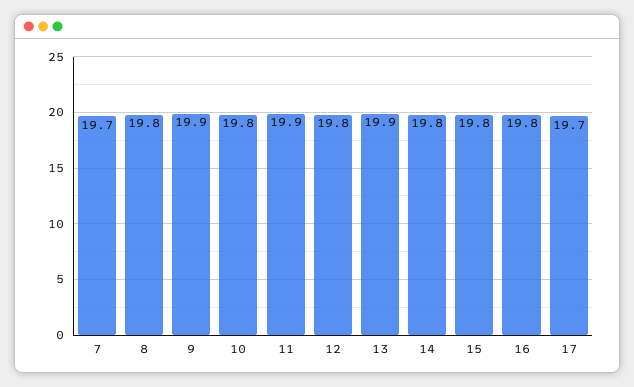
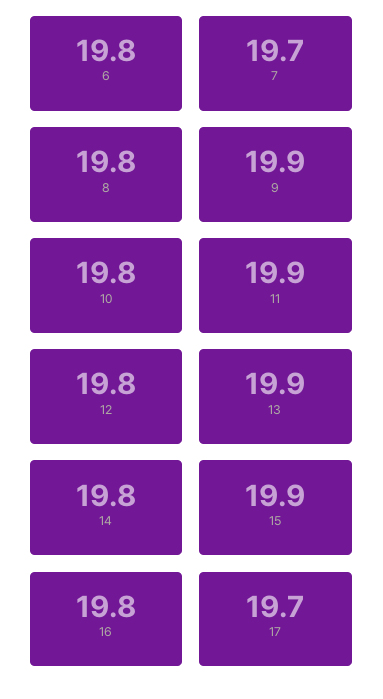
15: 19.8 -> 19.9
6: none -> 19.8

